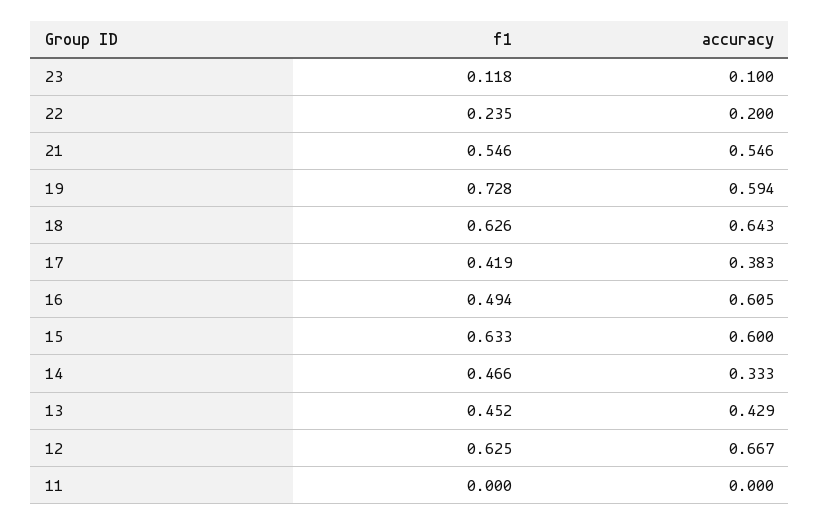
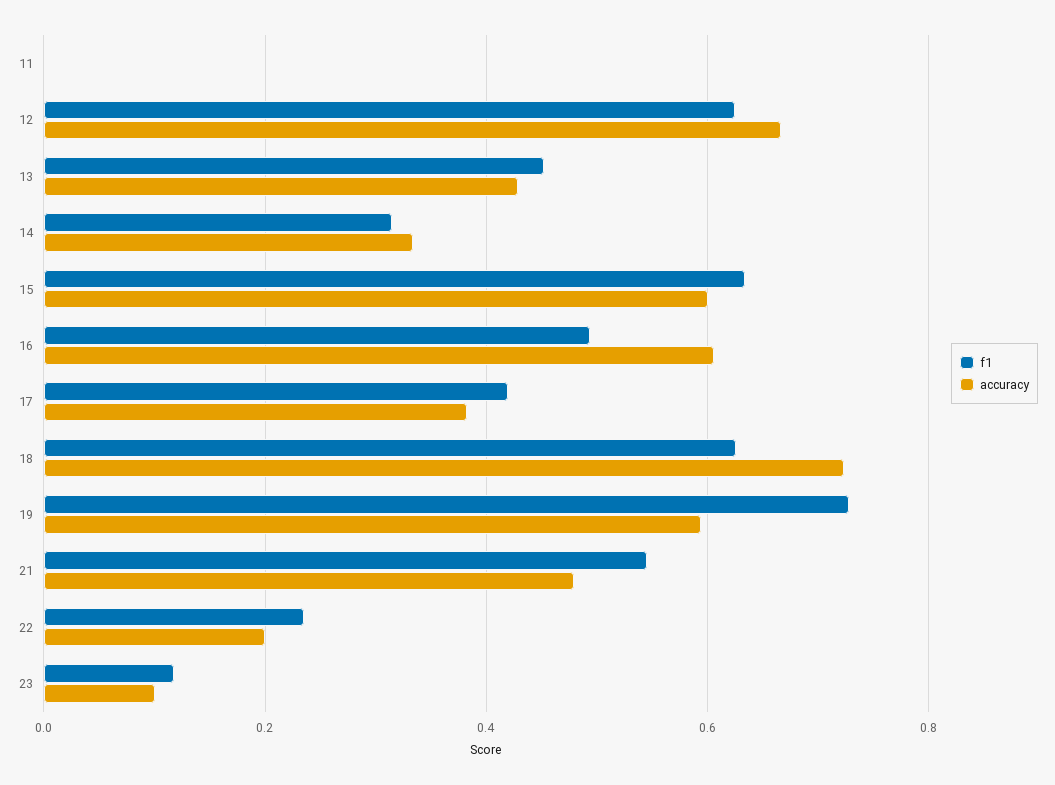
accuracy, 21: 0.546 -> 0.48
accuracy, 18: 0.643 -> 0.72
f1, 14: 0.466 -> 0.32

